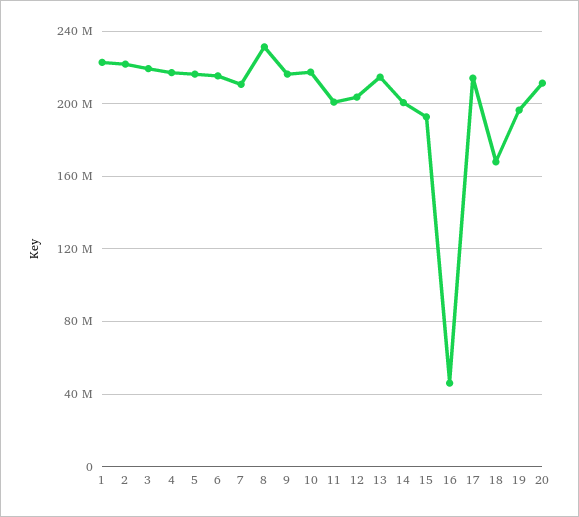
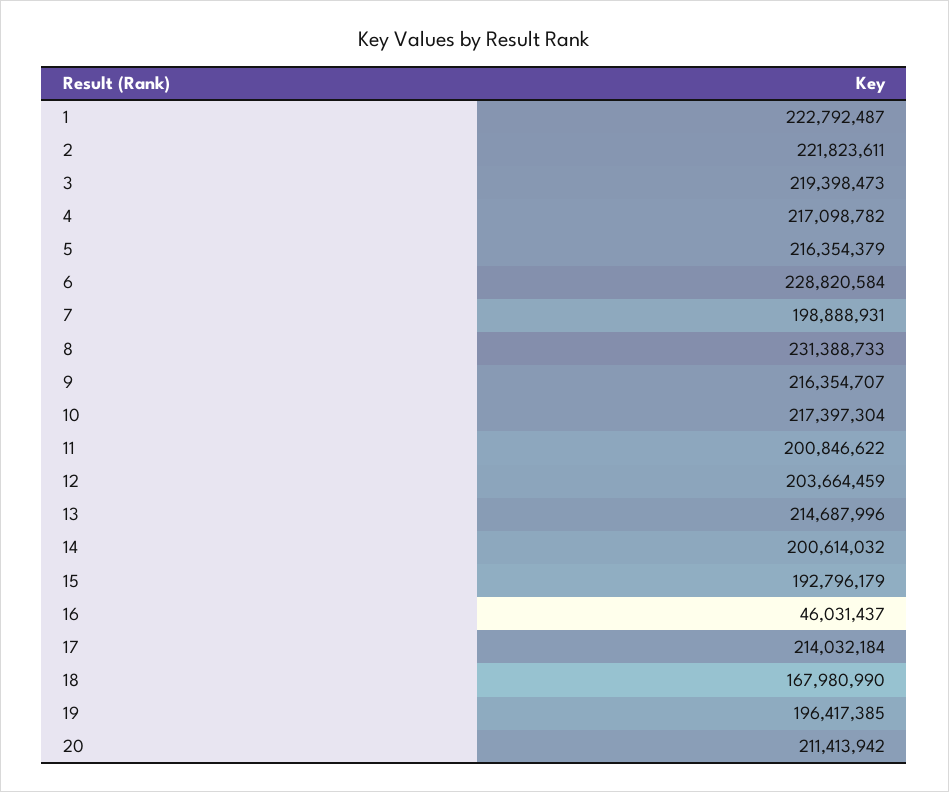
6: 215000000 -> 228820584
7: 210000000 -> 198888931

